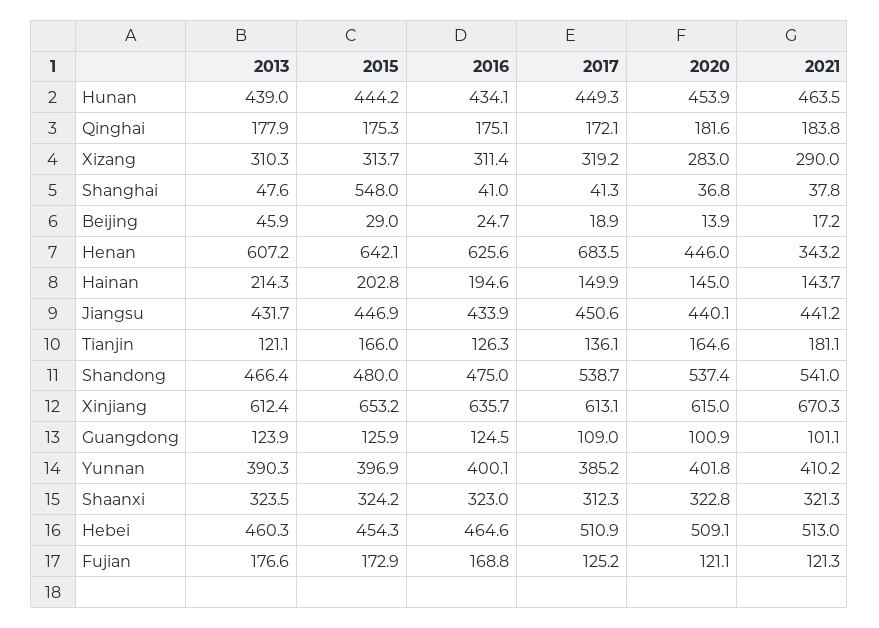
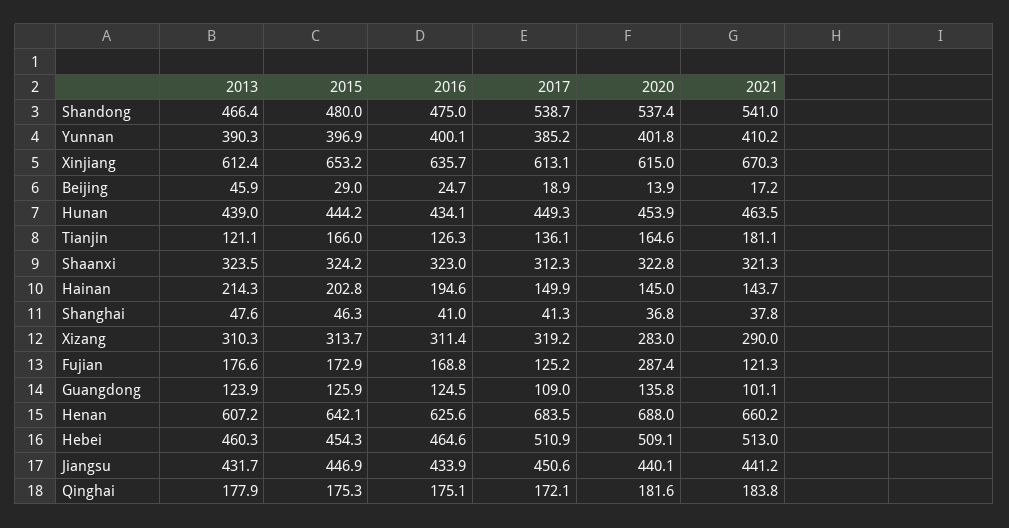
2015, Shanghai: 548 -> 46.3
2020, Henan: 446 -> 688
2021, Henan: 343.2 -> 660.2
2020, Guangdong: 100.9 -> 135.8
2020, Fujian: 121.1 -> 287.4

